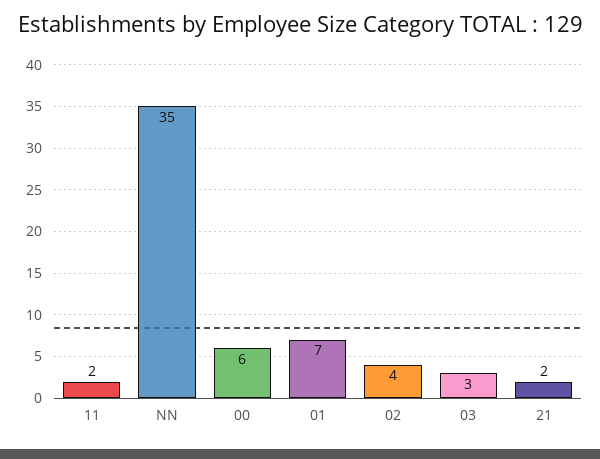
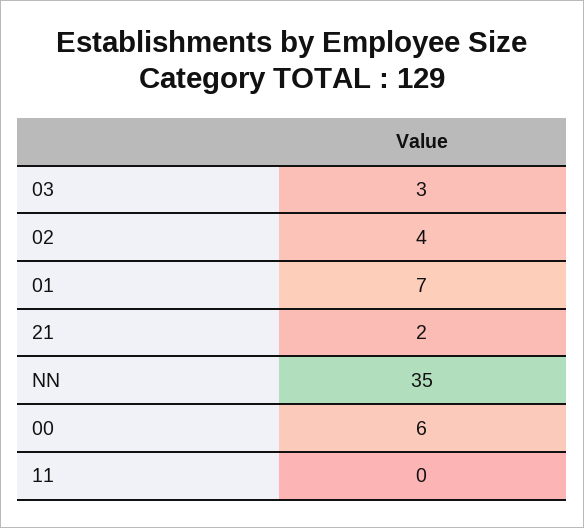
11: 2 -> 0

